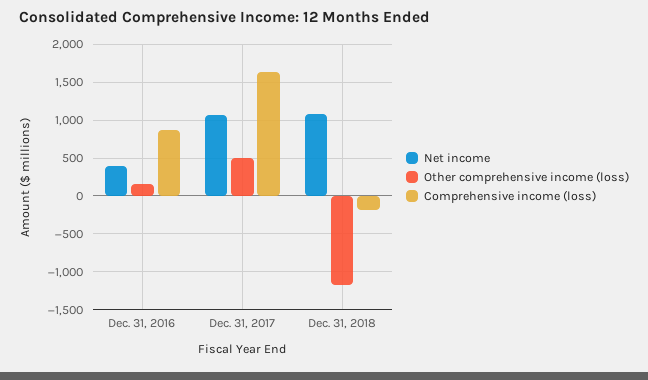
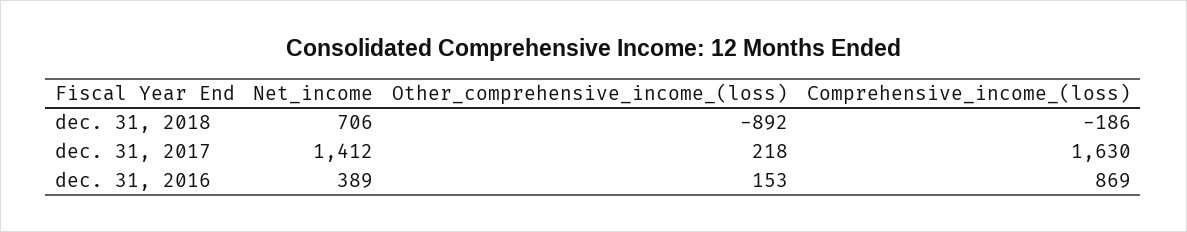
Net income, Dec. 31, 2017: 1100 -> 1412
Other comprehensive income (loss), Dec. 31, 2017: 500 -> 218
Net income, Dec. 31, 2018: 1100 -> 706
Other comprehensive income (loss), Dec. 31, 2018: -1200 -> -892

